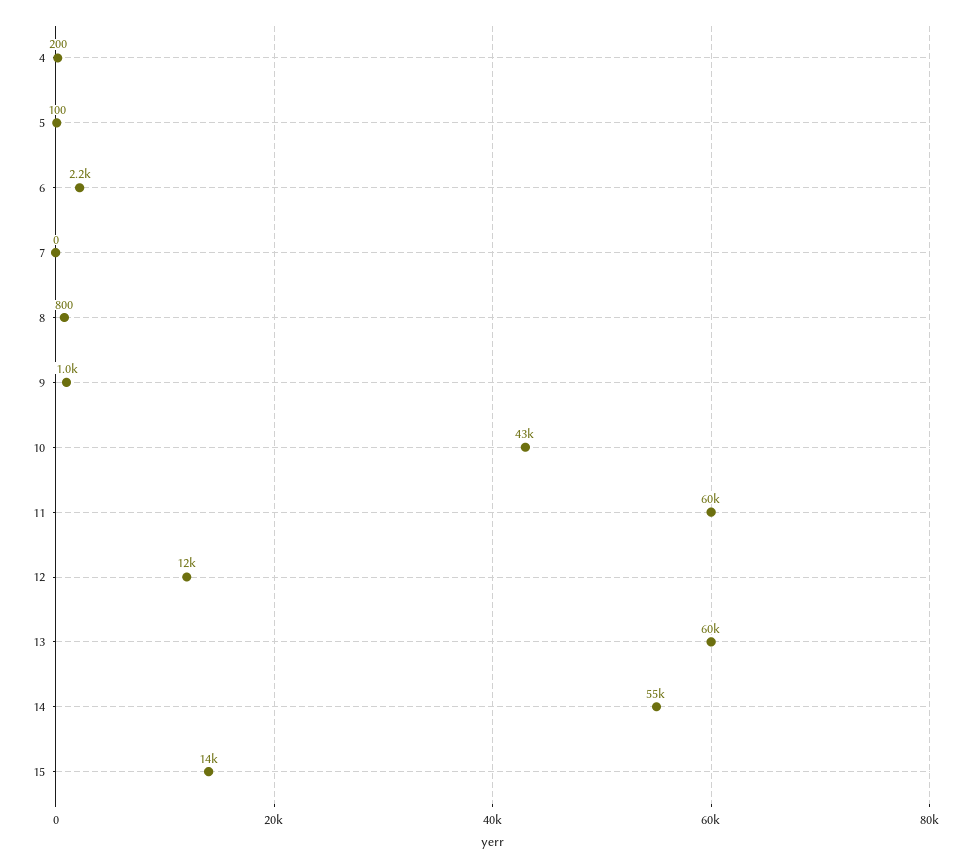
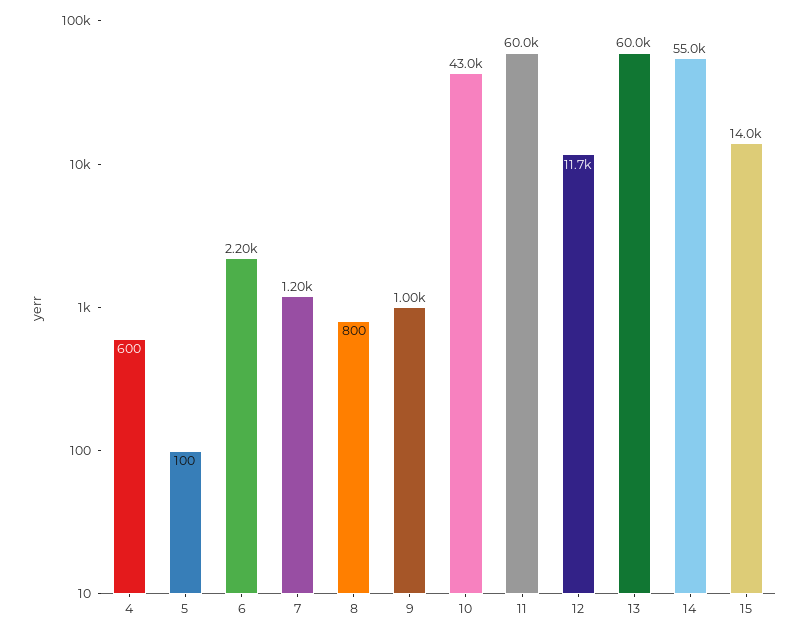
4: 200 -> 600
7: 0 -> 1200
12: 12000 -> 11700

